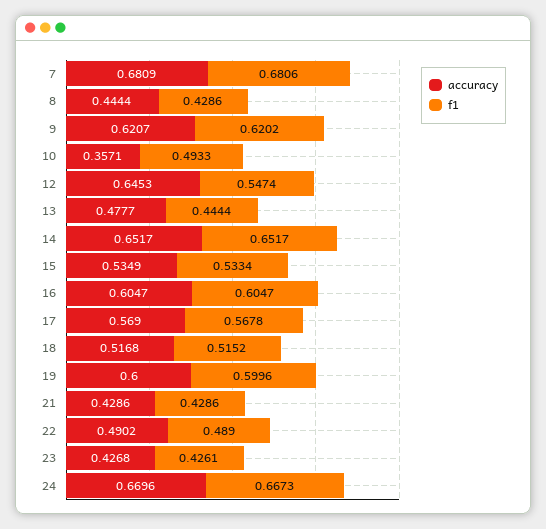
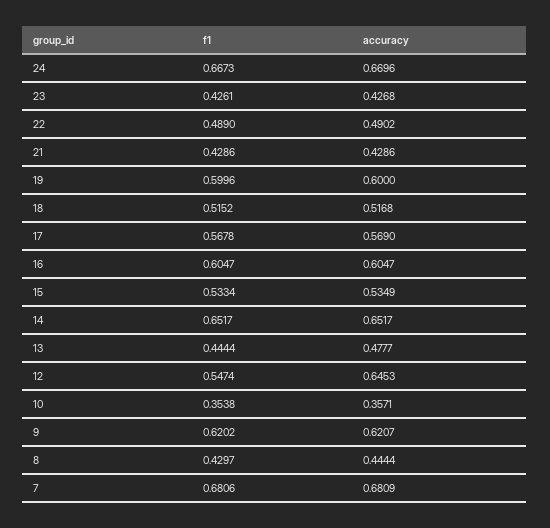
f1, 8: 0.4286 -> 0.4297
f1, 10: 0.4933 -> 0.3538

